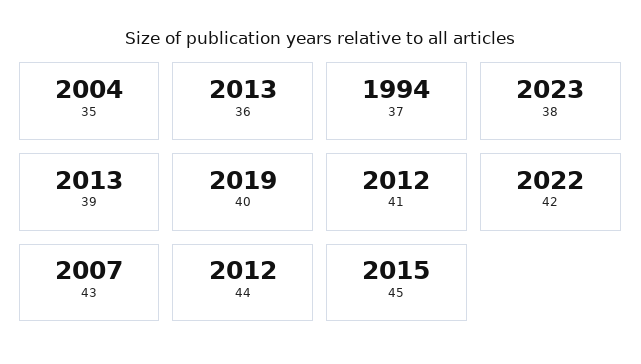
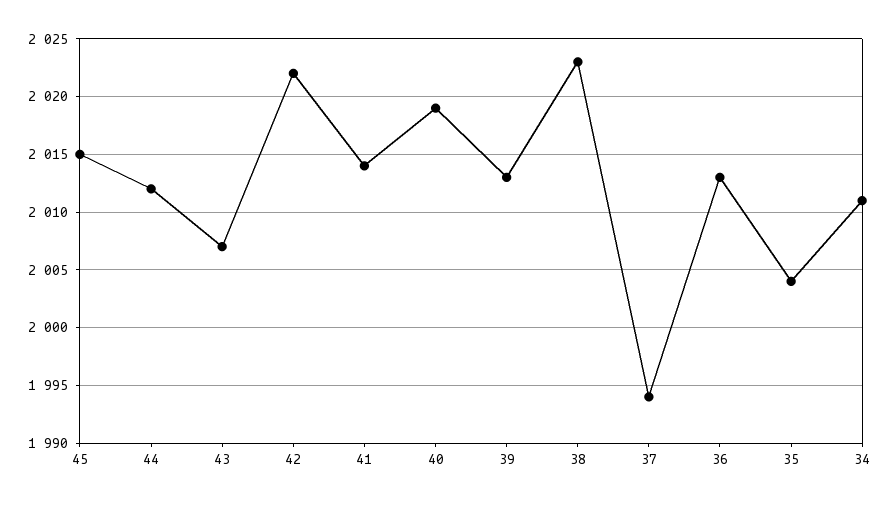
41: 2012 -> 2014
34: none -> 2011

